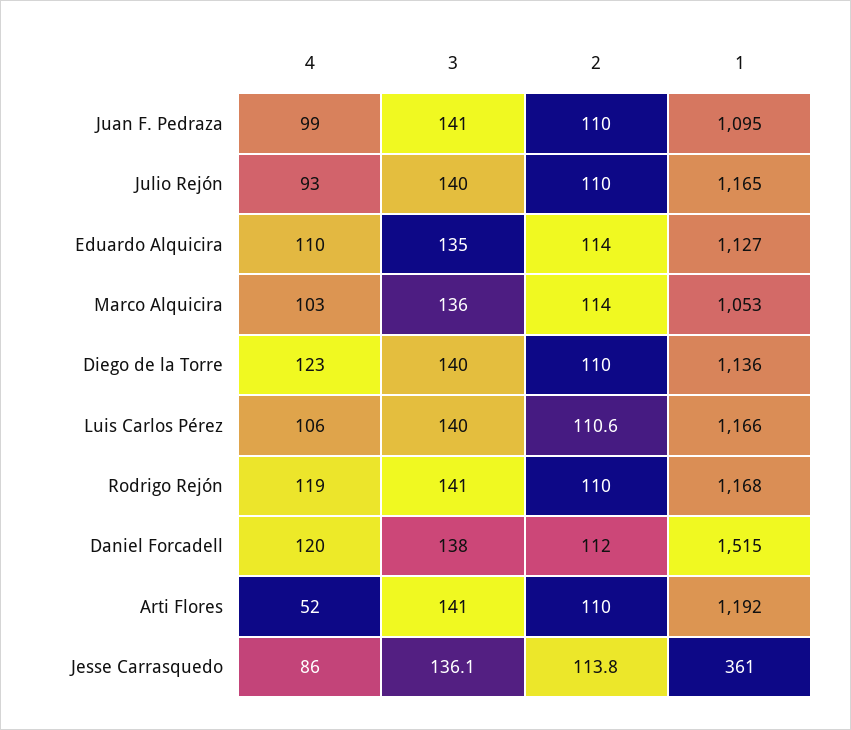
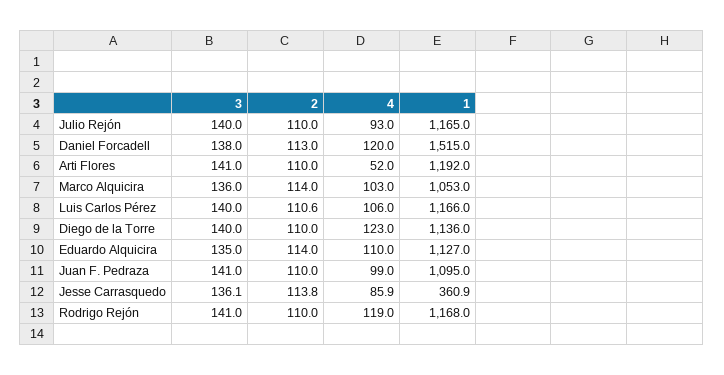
2, Daniel Forcadell: 112 -> 113

